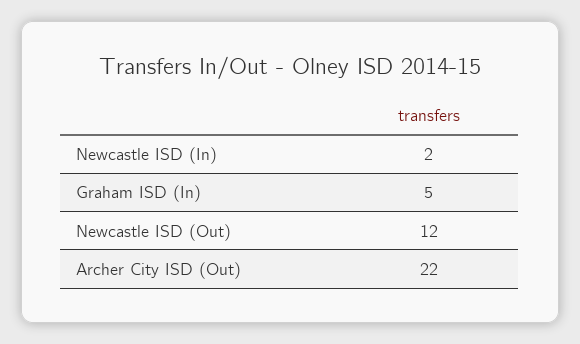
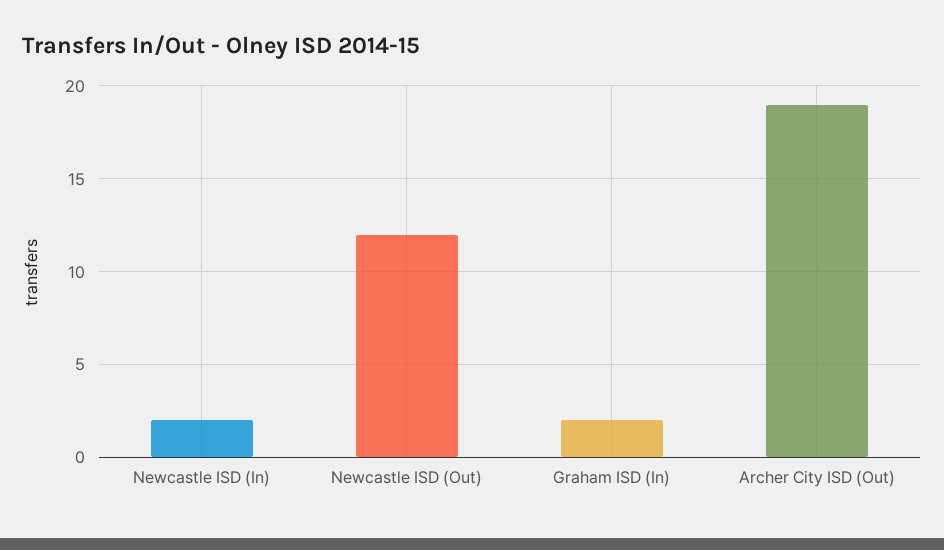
Graham ISD (In): 5 -> 2
Archer City ISD (Out): 22 -> 19

